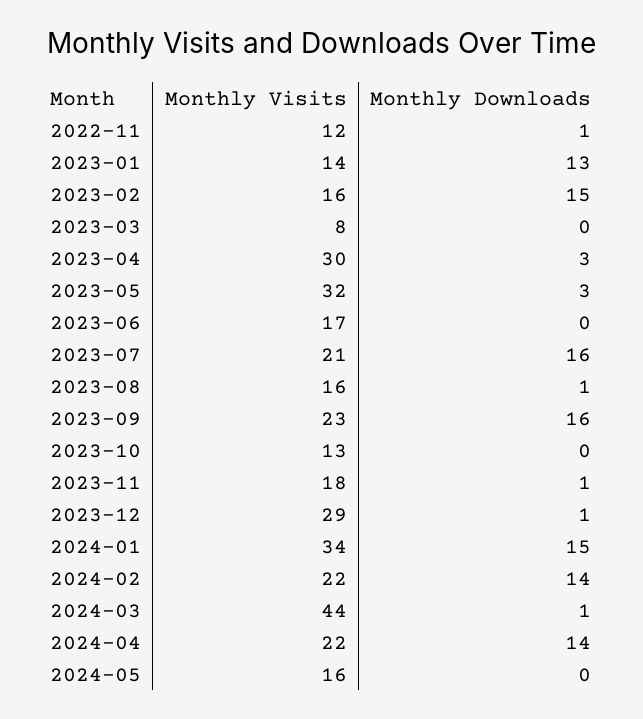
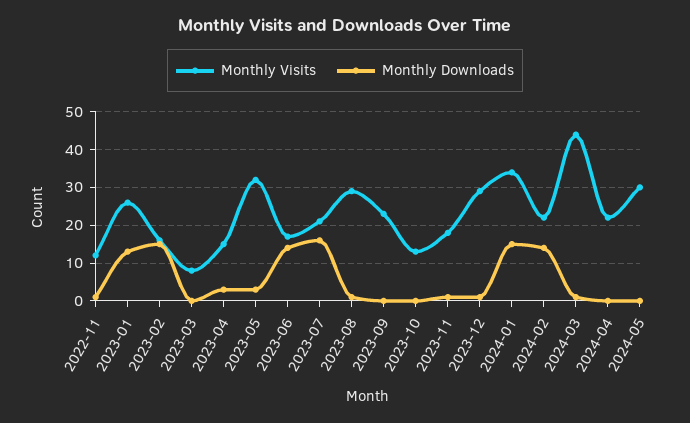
Monthly Visits, 2023-01: 14 -> 25
Monthly Visits, 2023-04: 30 -> 15
Monthly Downloads, 2023-06: 0 -> 15
Monthly Visits, 2023-08: 16 -> 30
Monthly Downloads, 2023-09: 16 -> 0
Monthly Downloads, 2024-04: 14 -> 0
Monthly Visits, 2024-05: 16 -> 30

